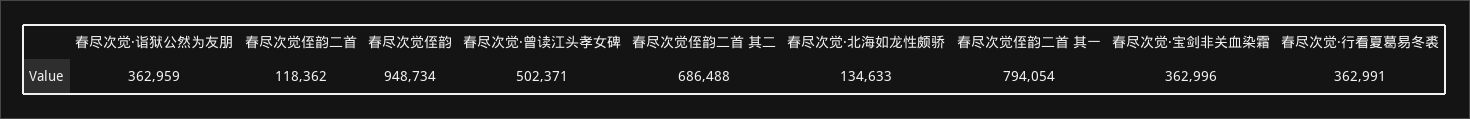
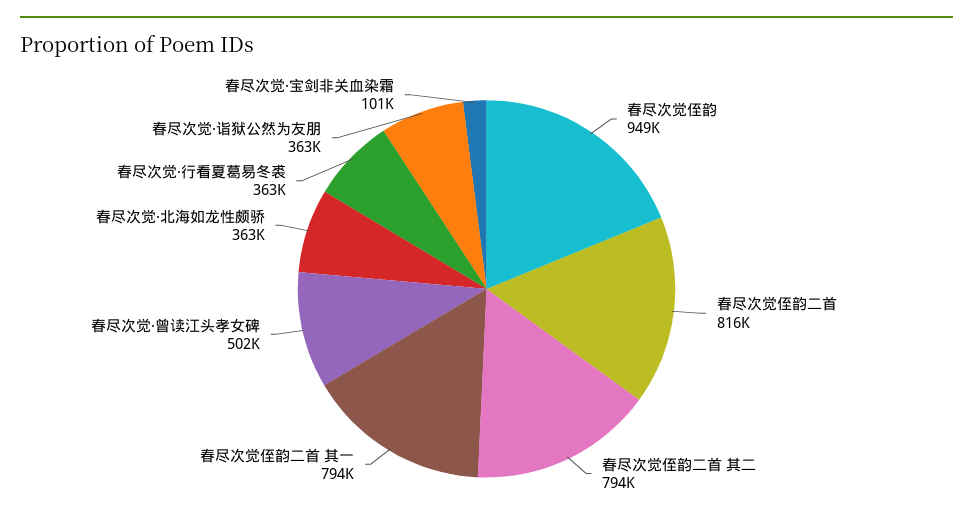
春尽次觉侄韵二首: 118362 -> 816000
春尽次觉侄韵二首 其二: 686488 -> 794000
春尽次觉·北海如龙性颇骄: 134633 -> 363000
春尽次觉·宝剑非关血染霜: 362996 -> 101000

